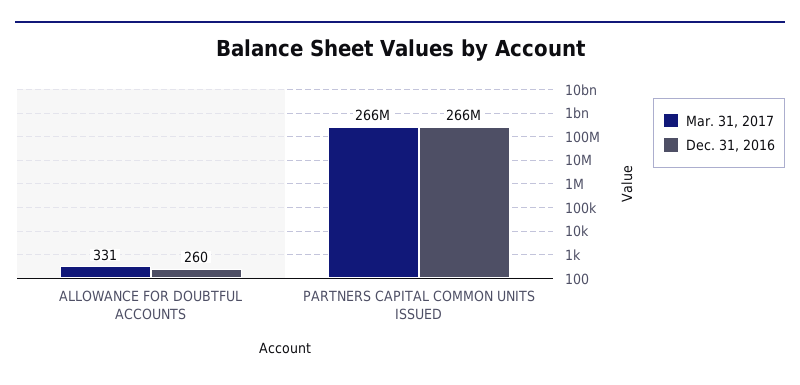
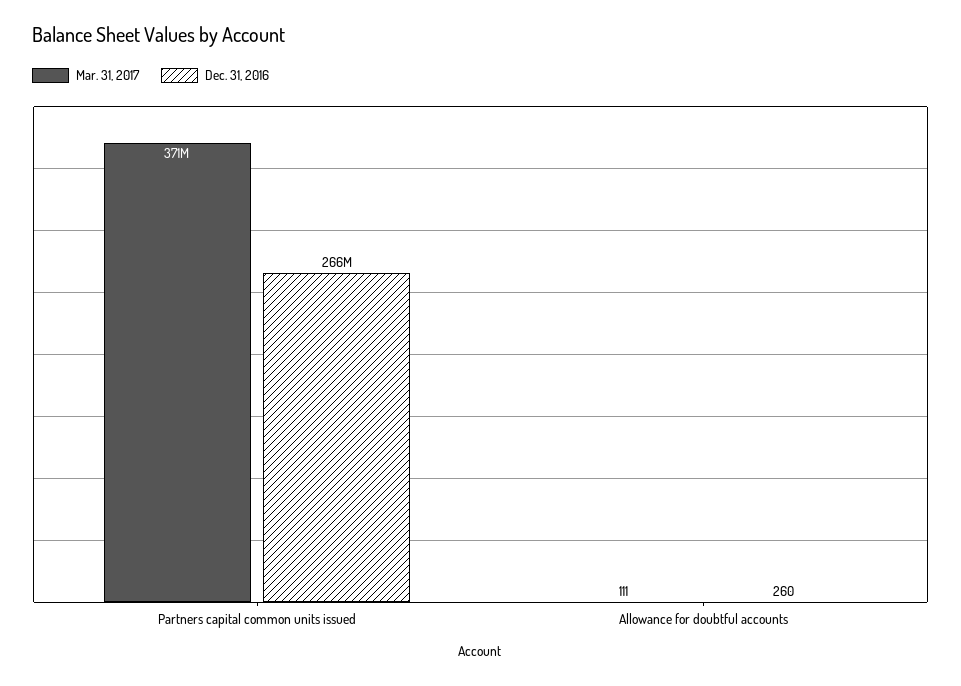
Mar. 31, 2017, ALLOWANCE FOR DOUBTFUL ACCOUNTS: 331 -> 111
Mar. 31, 2017, PARTNERS CAPITAL COMMON UNITS ISSUED: 266000000 -> 371000000

